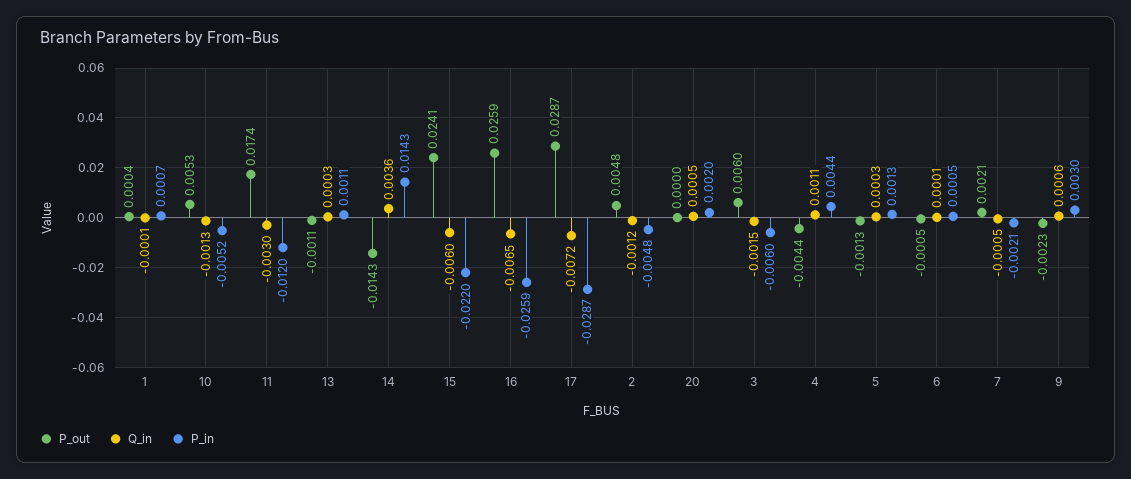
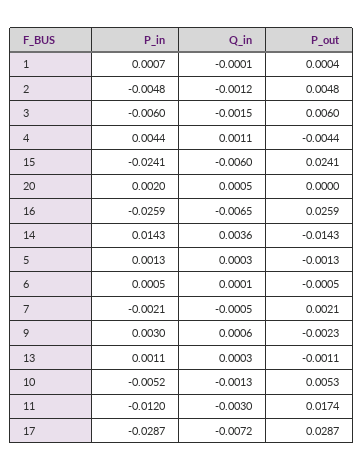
P_in, 15: -0.022 -> -0.0241

